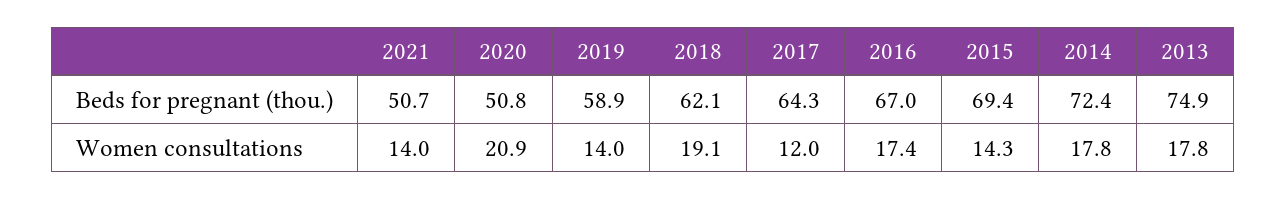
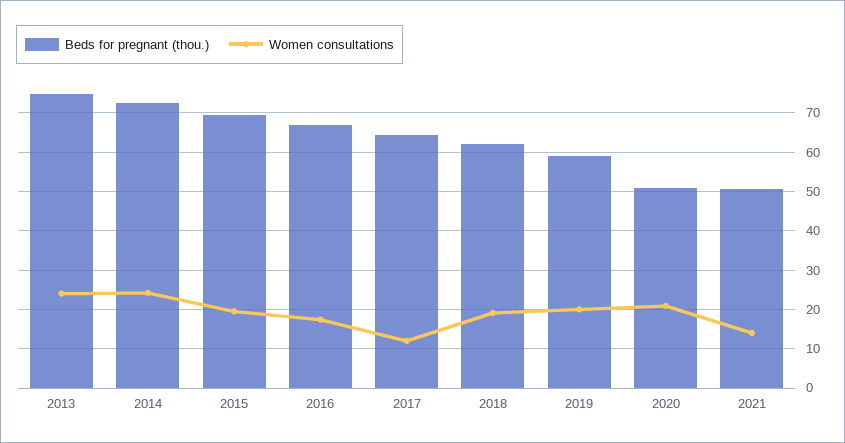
Women consultations, 2019: 14 -> 20
Women consultations, 2015: 14.3 -> 20
Women consultations, 2014: 17.8 -> 24
Women consultations, 2013: 17.8 -> 24

